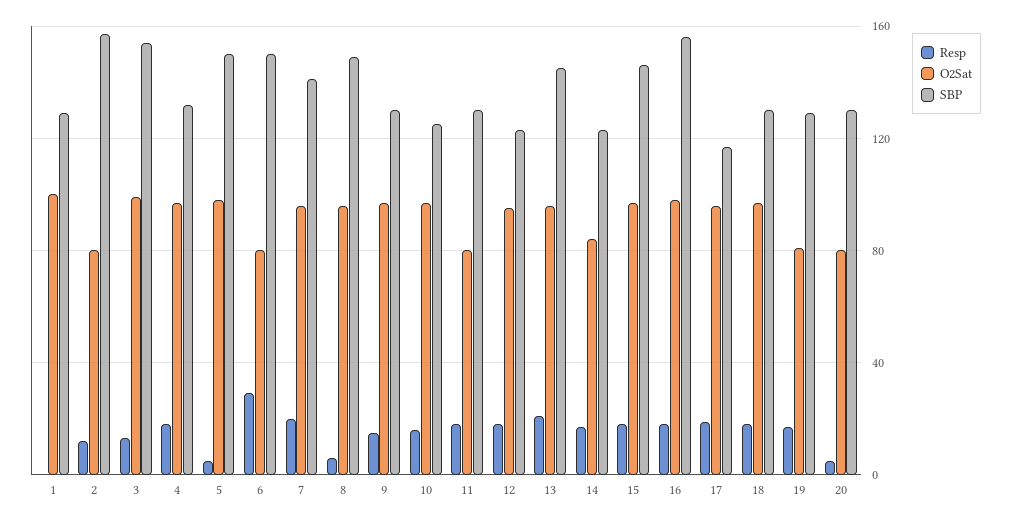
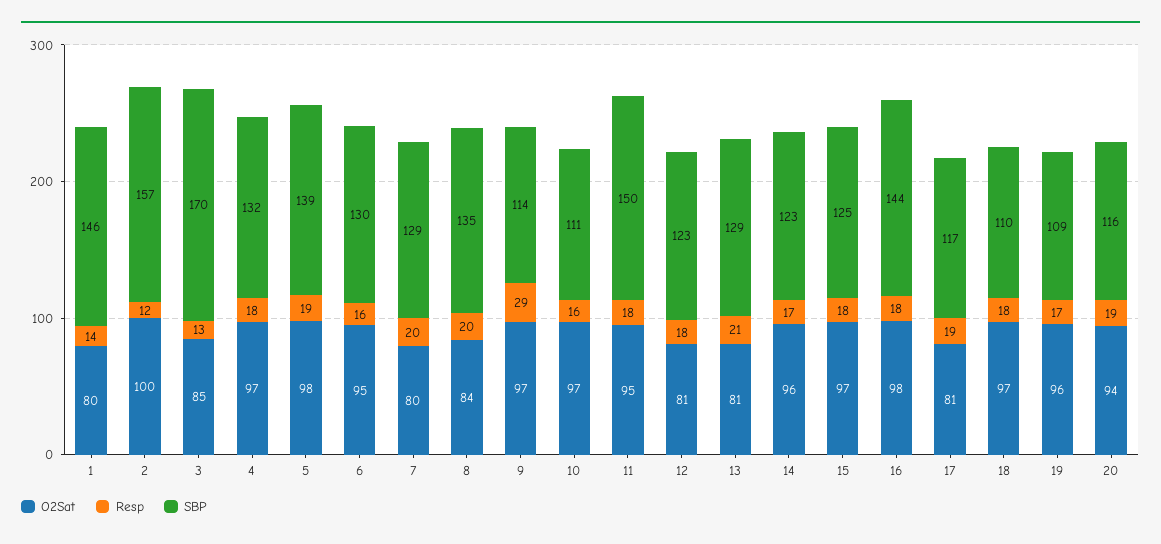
Resp, 1: 0 -> 14
O2Sat, 1: 100 -> 80
SBP, 1: 130 -> 146
O2Sat, 2: 80 -> 100
O2Sat, 3: 100 -> 85
SBP, 3: 155 -> 170
Resp, 5: 5 -> 19
SBP, 5: 150 -> 139
Resp, 6: 30 -> 16
O2Sat, 6: 80 -> 95
SBP, 6: 150 -> 130
O2Sat, 7: 95 -> 80
SBP, 7: 140 -> 129
Resp, 8: 5 -> 20
O2Sat, 8: 95 -> 84
SBP, 8: 150 -> 135
Resp, 9: 15 -> 29
SBP, 9: 130 -> 114
SBP, 10: 125 -> 111
O2Sat, 11: 80 -> 95
SBP, 11: 130 -> 150
O2Sat, 12: 95 -> 81
O2Sat, 13: 95 -> 81
SBP, 13: 145 -> 129
O2Sat, 14: 85 -> 96
SBP, 15: 145 -> 125
SBP, 16: 155 -> 144
O2Sat, 17: 95 -> 81
SBP, 18: 130 -> 110
O2Sat, 19: 80 -> 96
SBP, 19: 130 -> 109
Resp, 20: 5 -> 19
O2Sat, 20: 80 -> 94
SBP, 20: 130 -> 116

